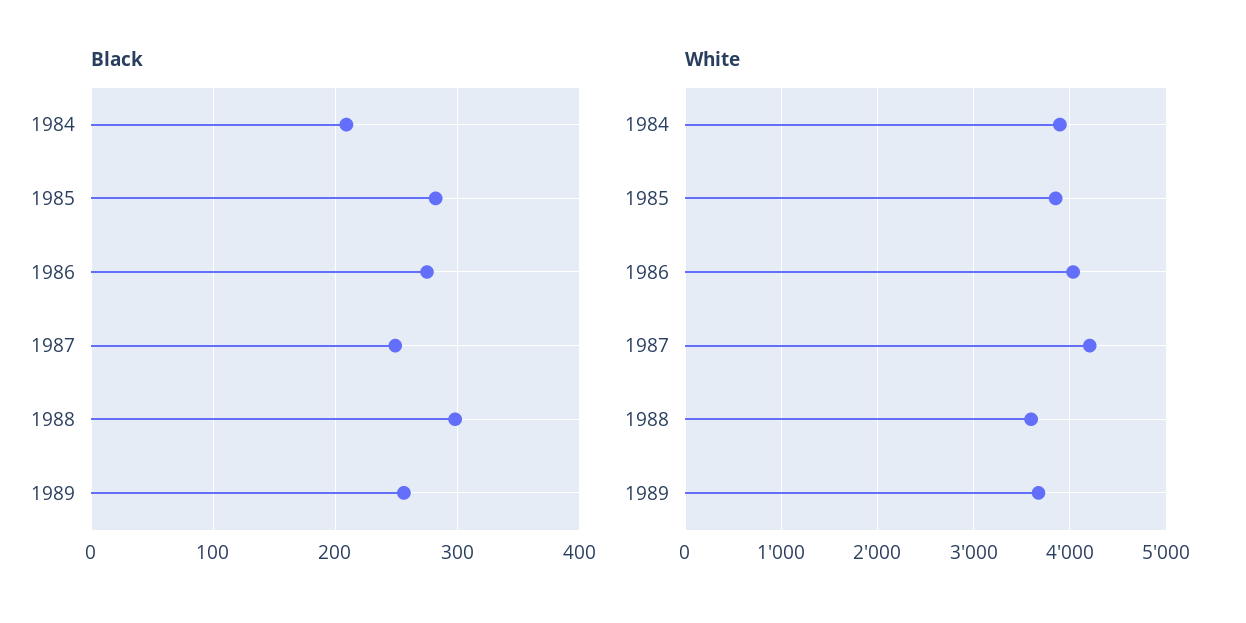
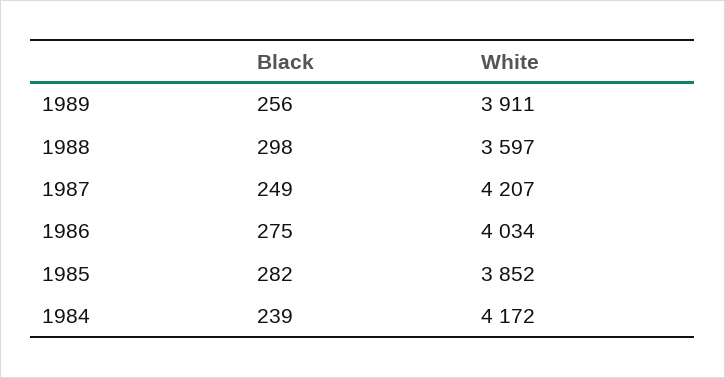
Black, 1984: 210 -> 239
White, 1984: 3900 -> 4172
White, 1989: 3700 -> 3911

